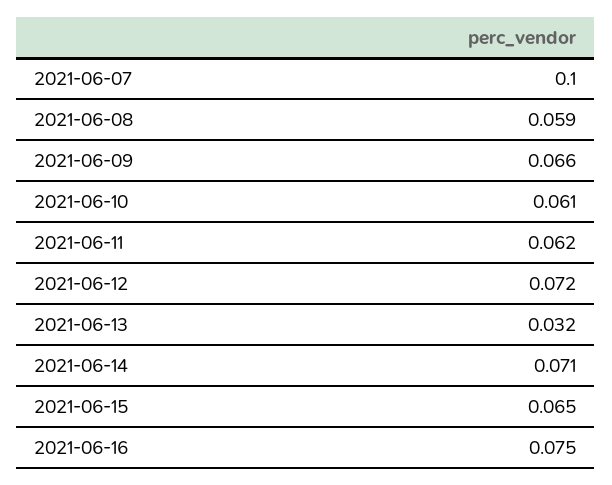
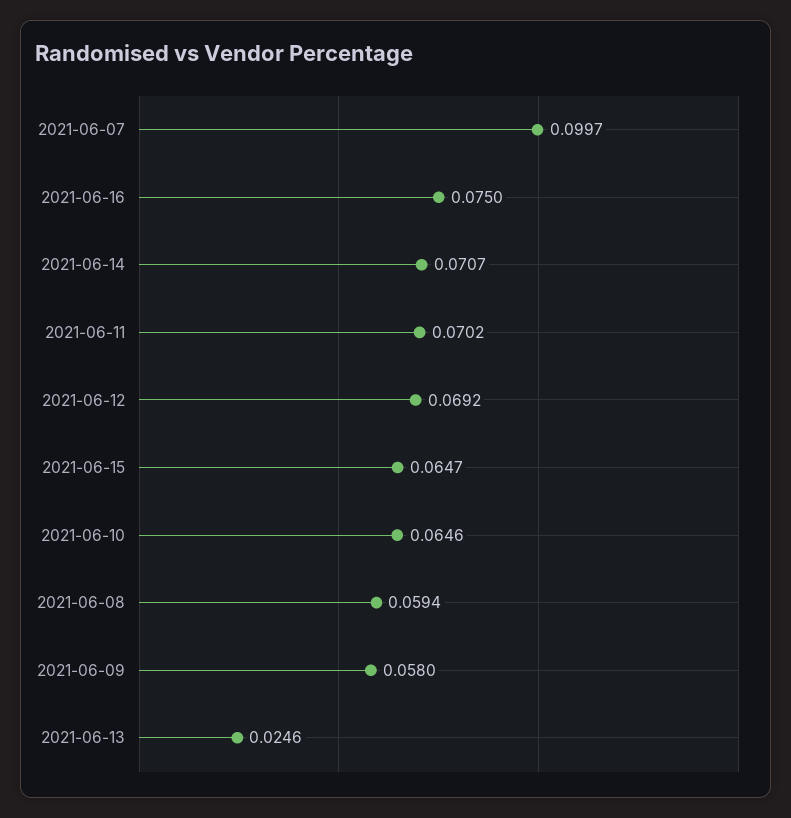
2021-06-09: 0.066 -> 0.058
2021-06-10: 0.061 -> 0.0646
2021-06-11: 0.062 -> 0.0702
2021-06-12: 0.072 -> 0.0692
2021-06-13: 0.032 -> 0.0246

